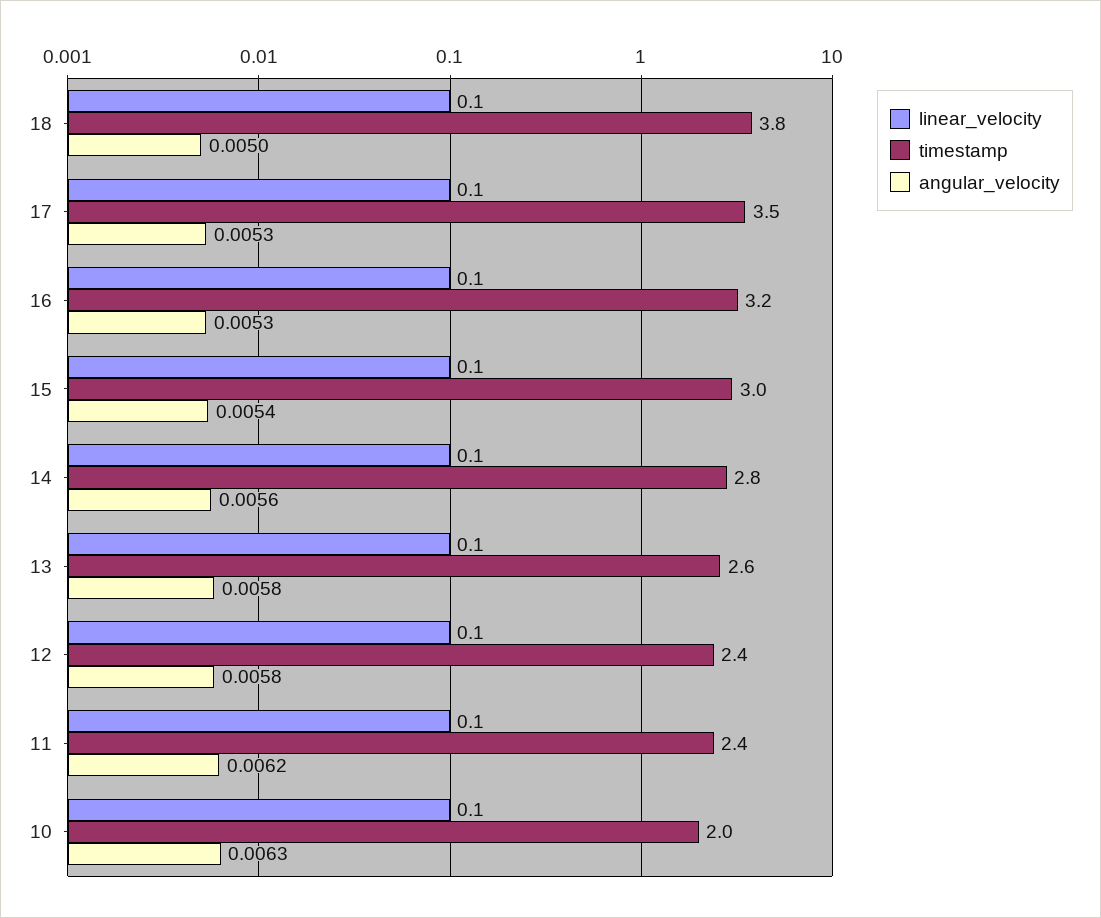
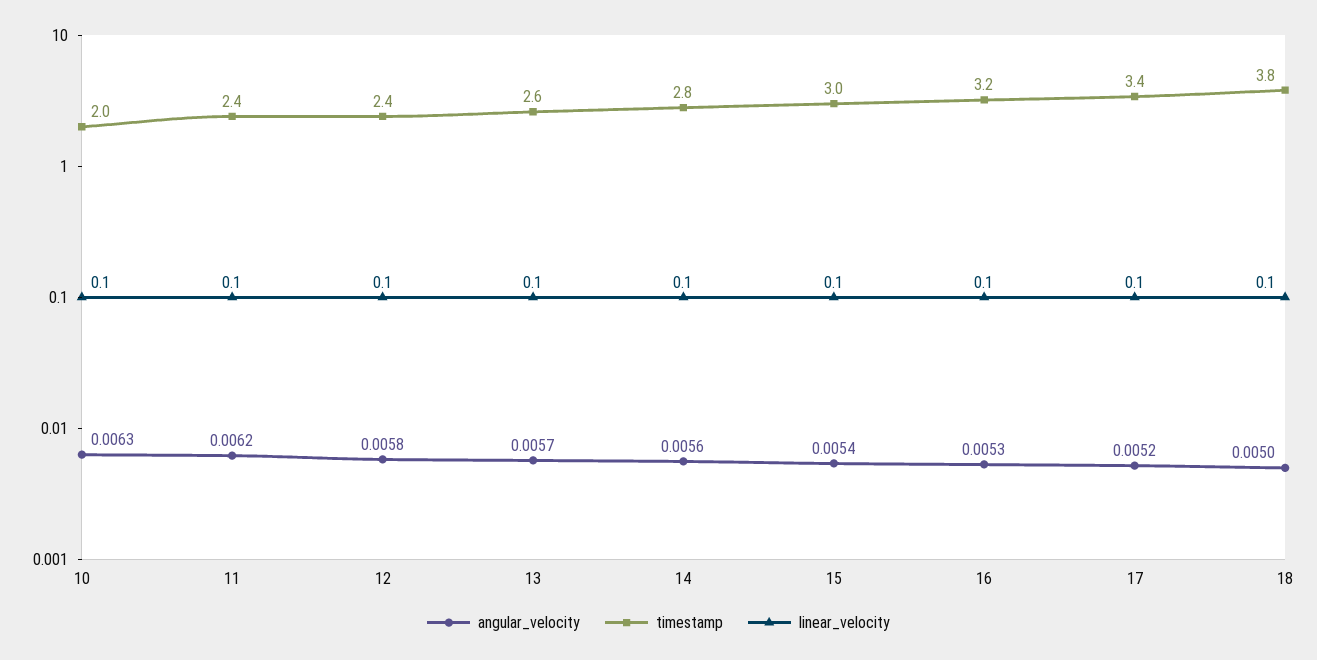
timestamp, 17: 3.5 -> 3.4
angular_velocity, 17: 0.0053 -> 0.0052
angular_velocity, 13: 0.0058 -> 0.0057

